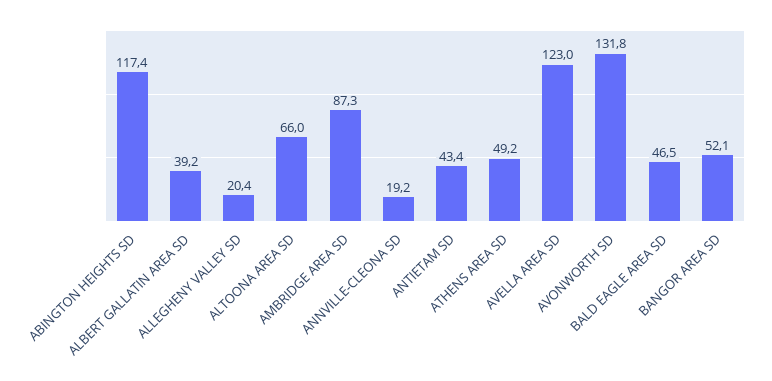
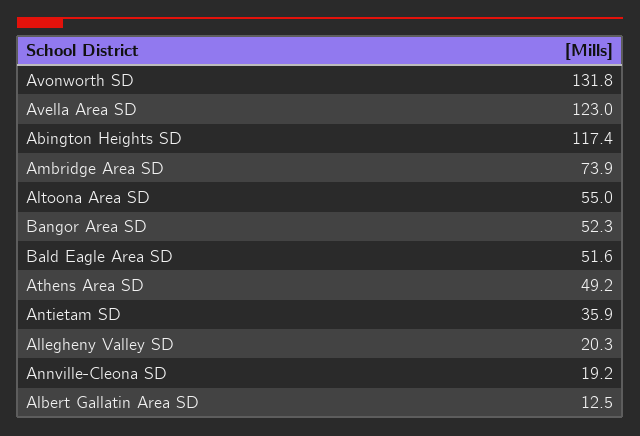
ALBERT GALLATIN AREA SD: 39.2 -> 12.5
ALLEGHENY VALLEY SD: 20.4 -> 20.3
ALTOONA AREA SD: 66 -> 55
AMBRIDGE AREA SD: 87.3 -> 73.9
ANTIETAM SD: 43.4 -> 35.9
BALD EAGLE AREA SD: 46.5 -> 51.6
BANGOR AREA SD: 52.1 -> 52.3

